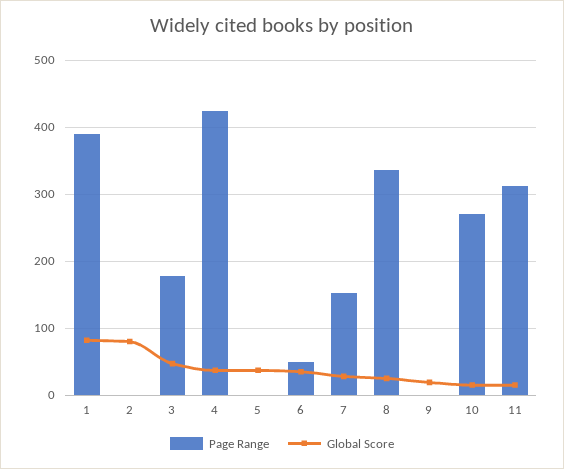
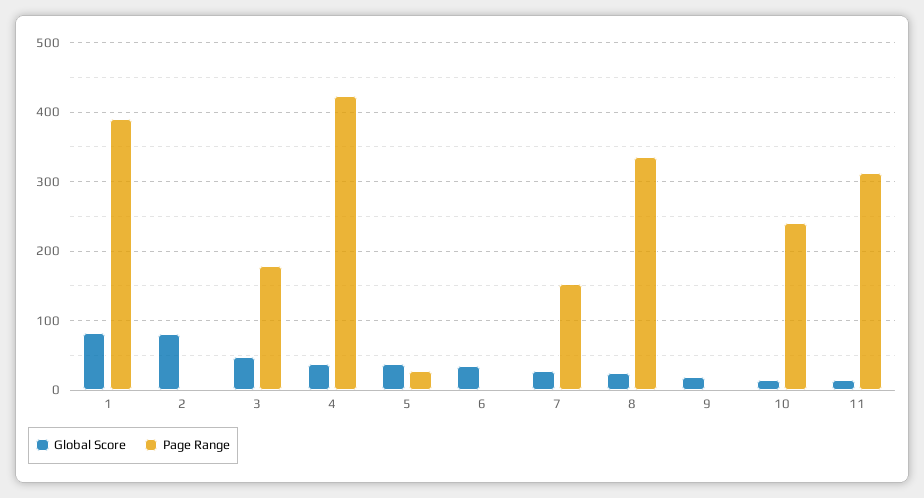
Page Range, 5: 0 -> 30
Page Range, 6: 50 -> 0
Page Range, 10: 270 -> 240

